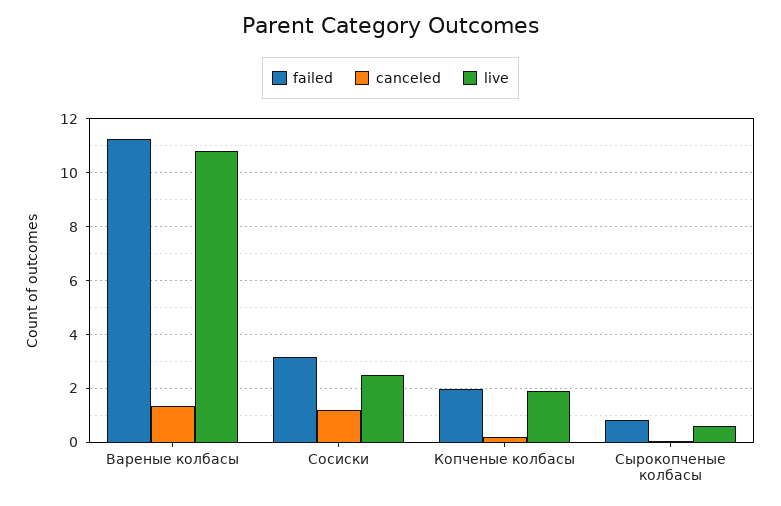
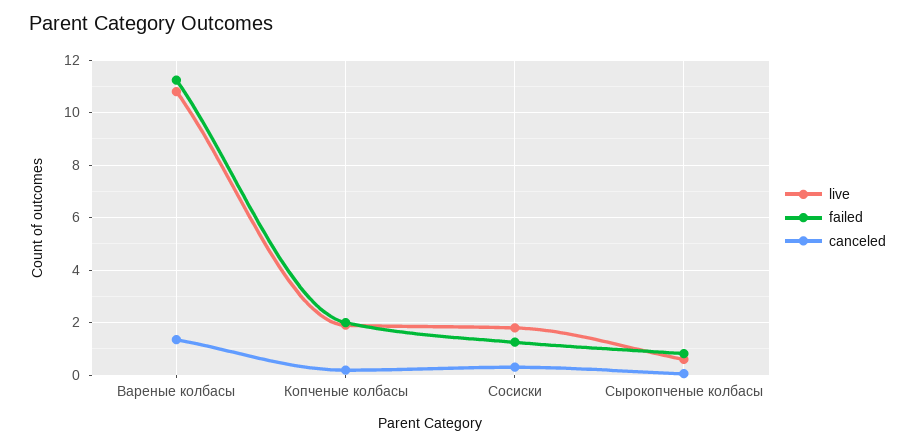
failed, Сосиски: 3.25 -> 1.25
canceled, Сосиски: 1.25 -> 0.25
live, Сосиски: 2.5 -> 1.75

